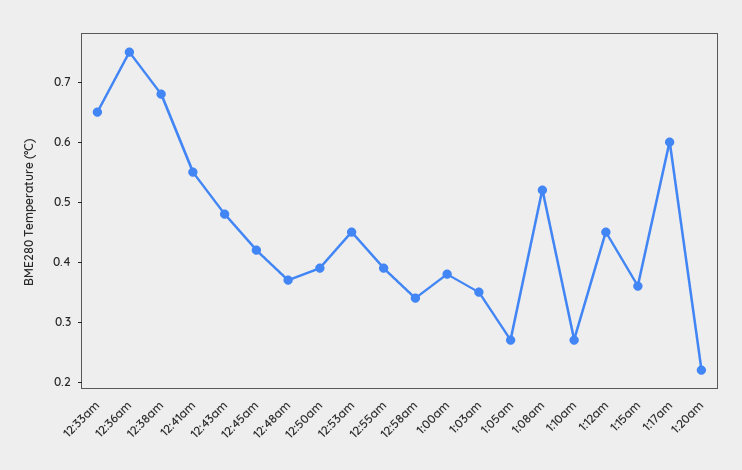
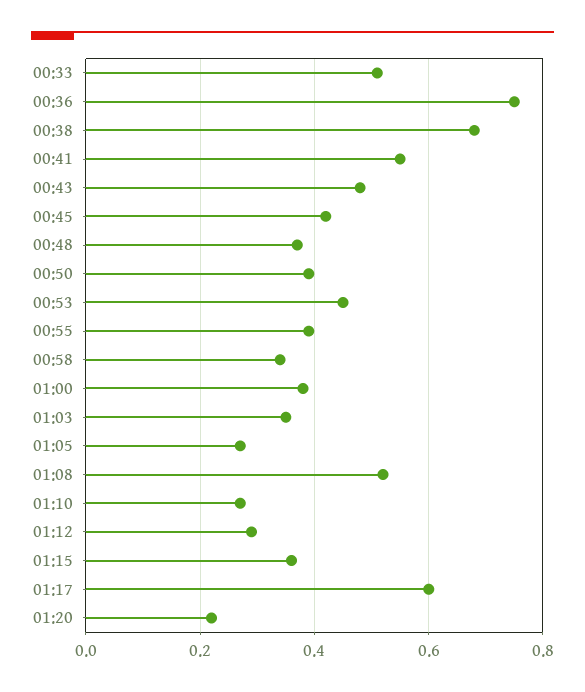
12:33am: 0.65 -> 0.5
1:12am: 0.45 -> 0.3

